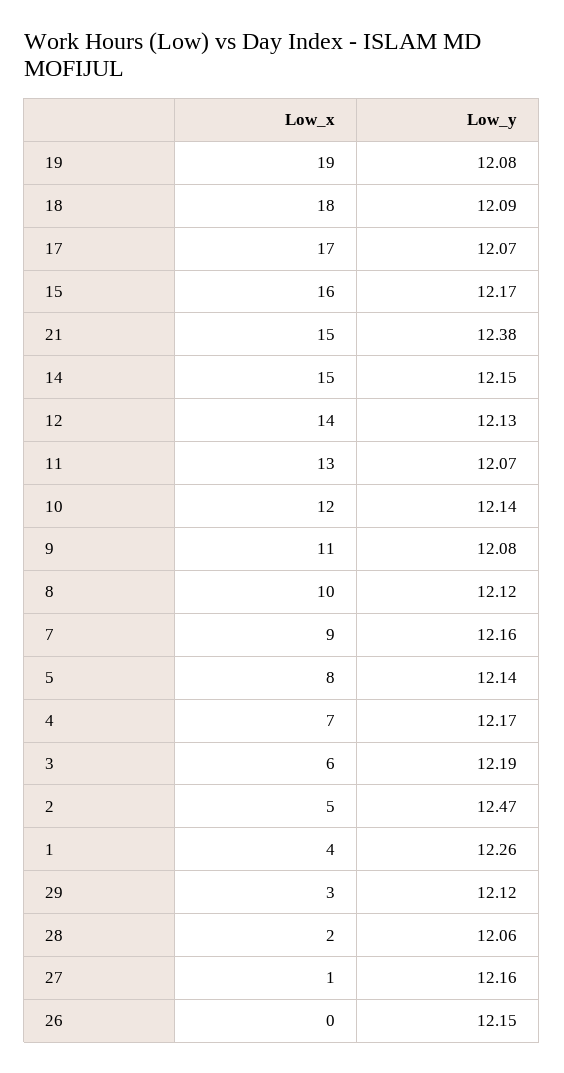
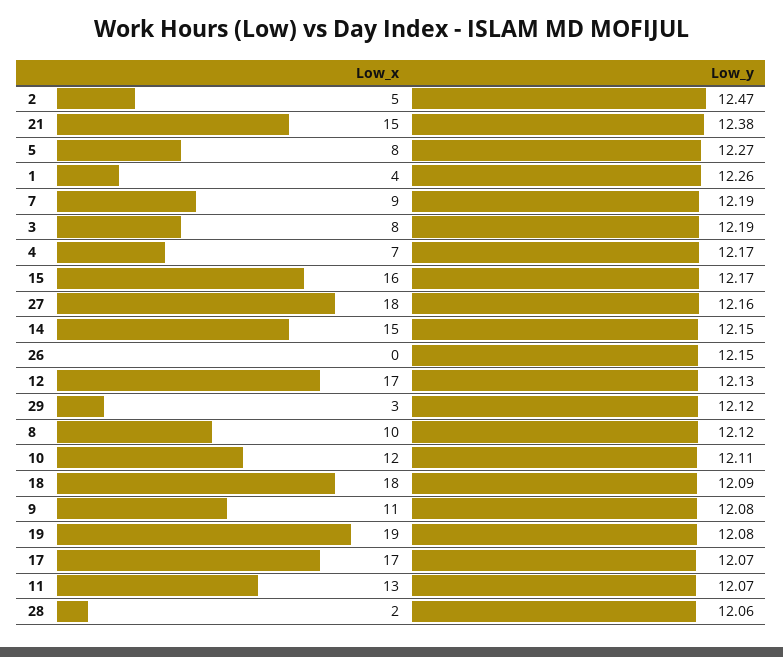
Low_x, 12: 14 -> 17
Low_y, 10: 12.14 -> 12.11
Low_y, 7: 12.16 -> 12.19
Low_y, 5: 12.14 -> 12.27
Low_x, 3: 6 -> 8
Low_x, 27: 1 -> 18

